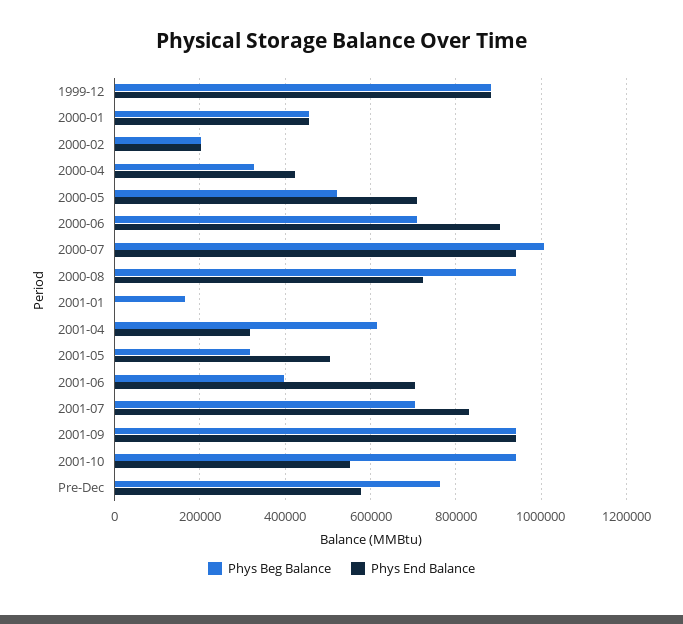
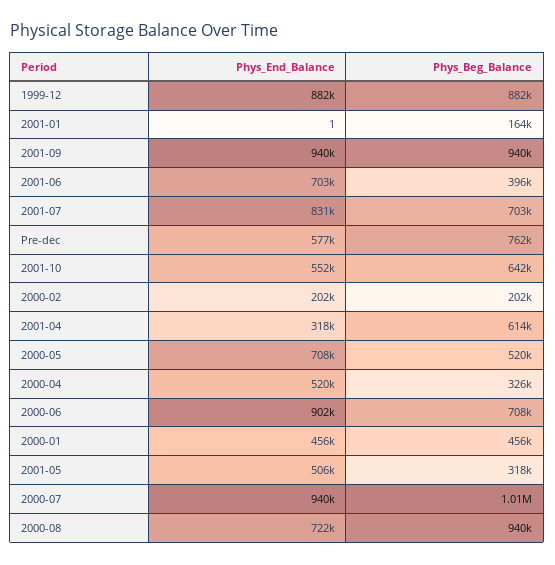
Phys End Balance, 2000-04: 420000 -> 520000
Phys Beg Balance, 2001-10: 940000 -> 642000

